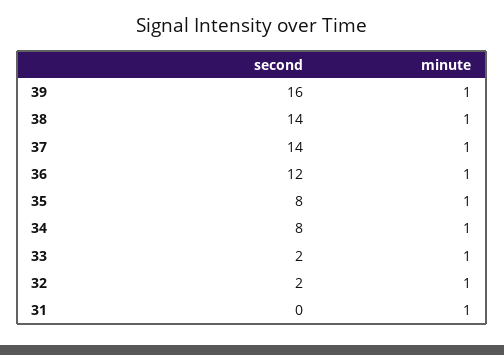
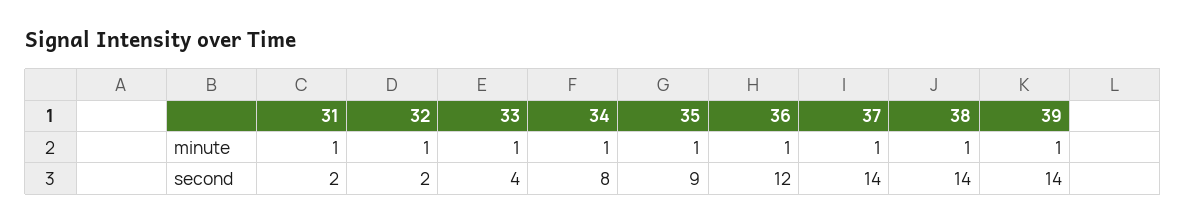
second, 39: 16 -> 14
second, 35: 8 -> 9
second, 33: 2 -> 4
second, 31: 0 -> 2

